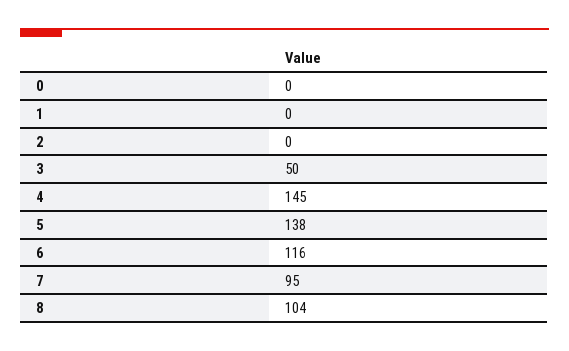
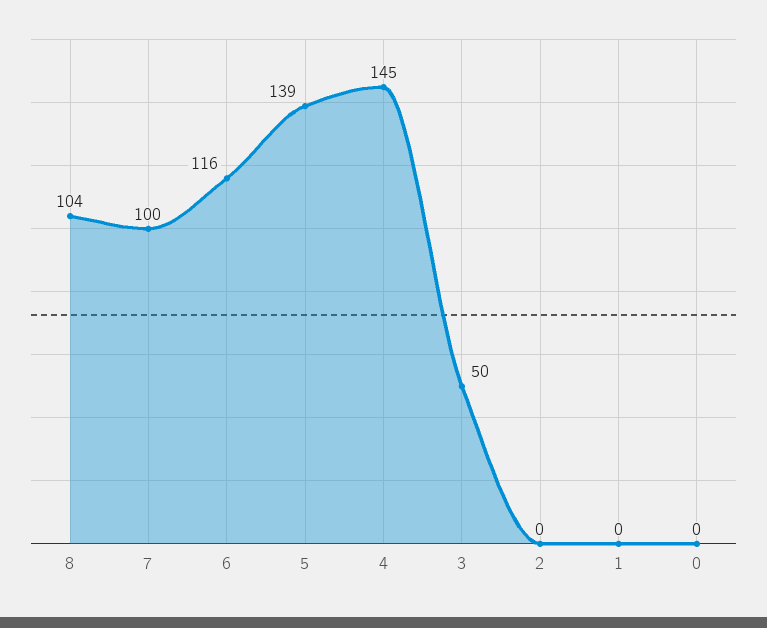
5: 138 -> 139
7: 95 -> 100

